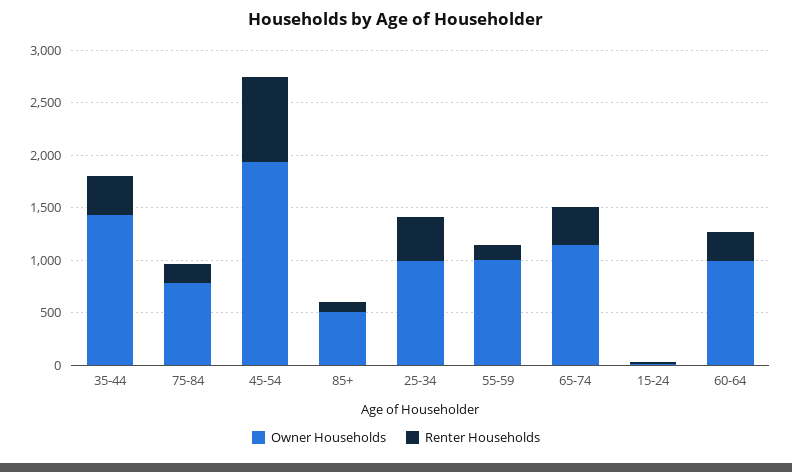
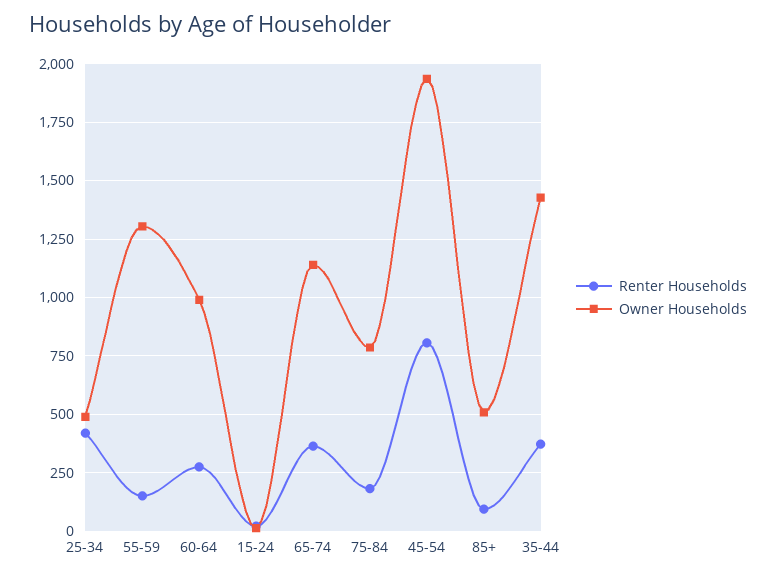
Owner Households, 25-34: 1000 -> 500
Owner Households, 55-59: 1000 -> 1300

